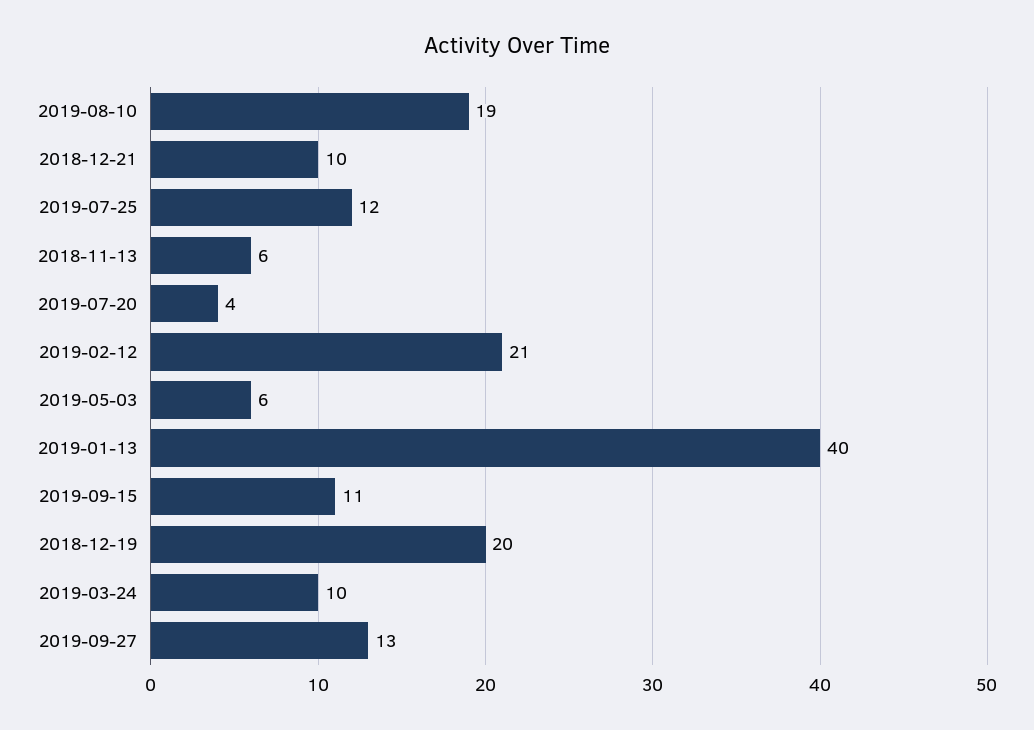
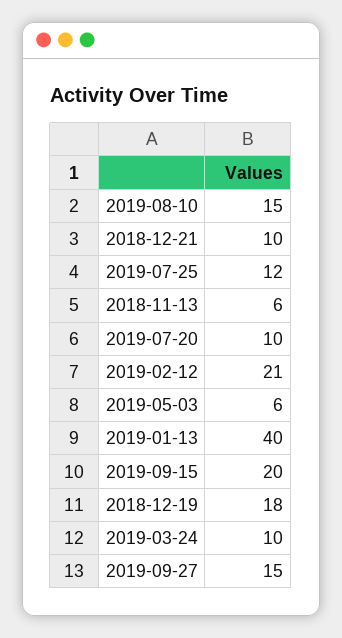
2019-08-10: 19 -> 15
2019-07-20: 4 -> 10
2019-09-15: 11 -> 20
2018-12-19: 20 -> 18
2019-09-27: 13 -> 15

